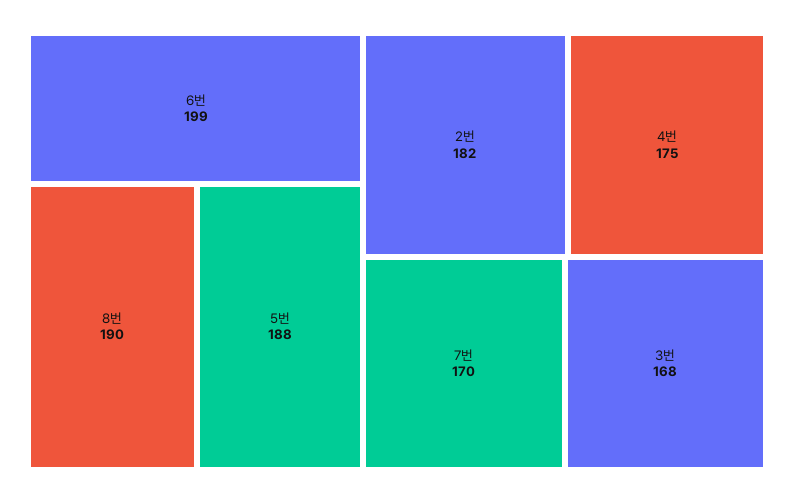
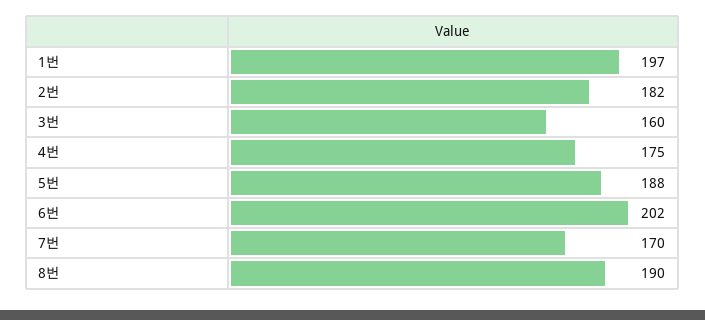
6번: 199 -> 202
3번: 168 -> 160
1번: none -> 197

